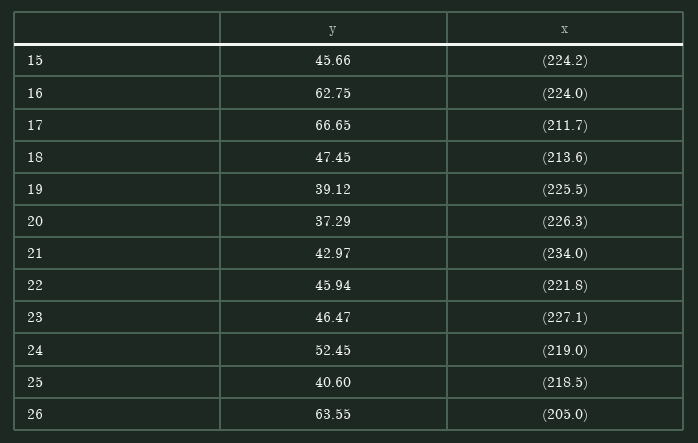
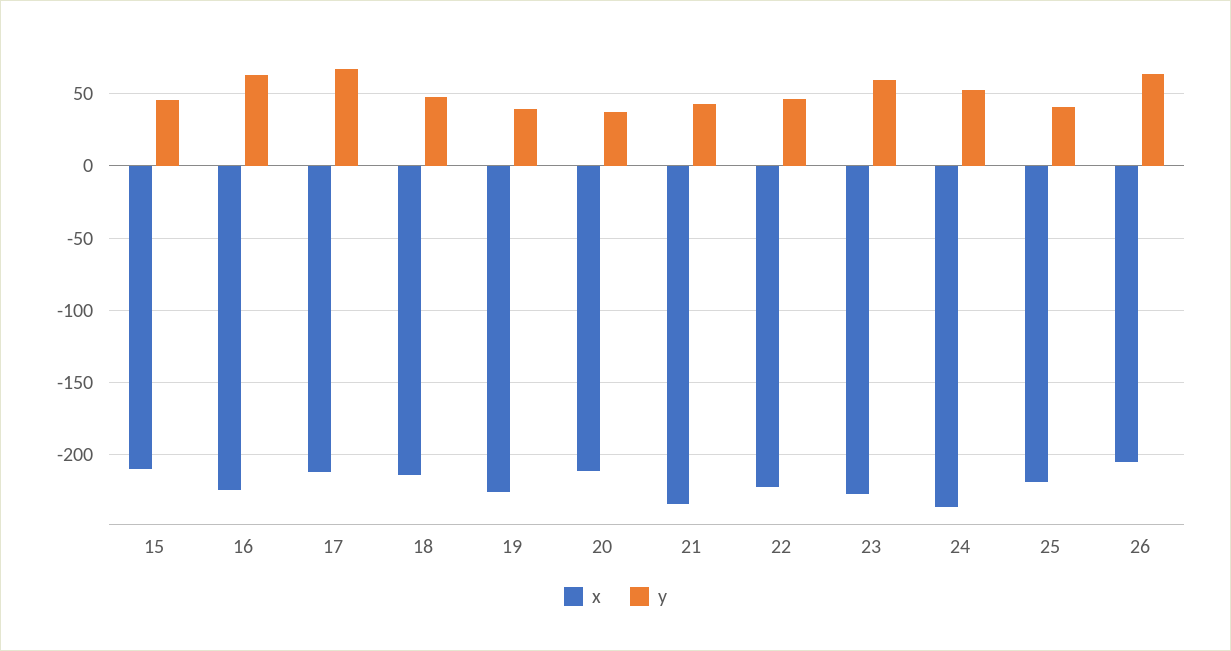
x, 15: -224.2 -> -210
x, 20: -226.3 -> -210
y, 23: 46.47 -> 60
x, 24: -219 -> -235

